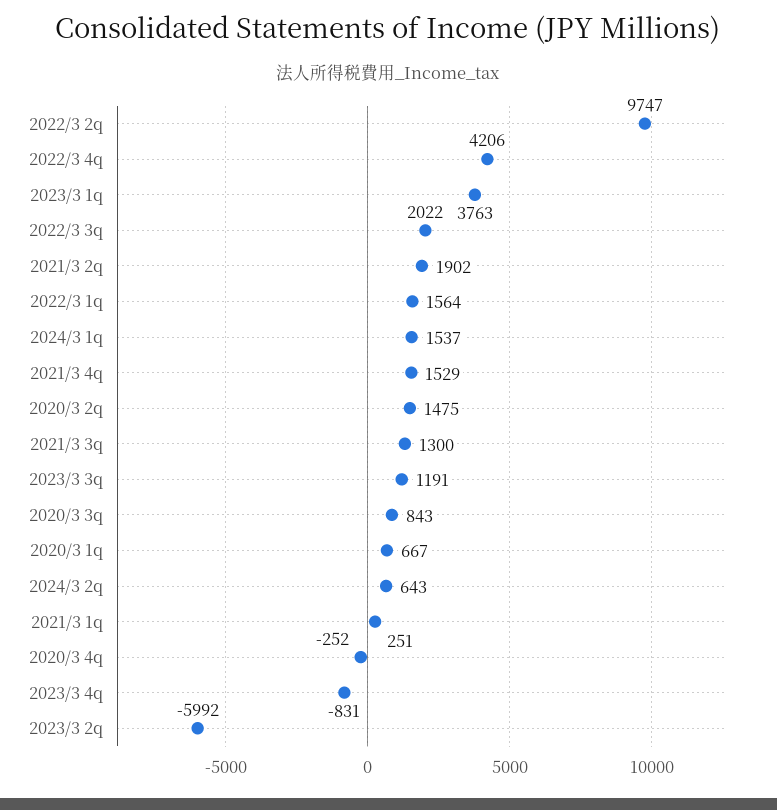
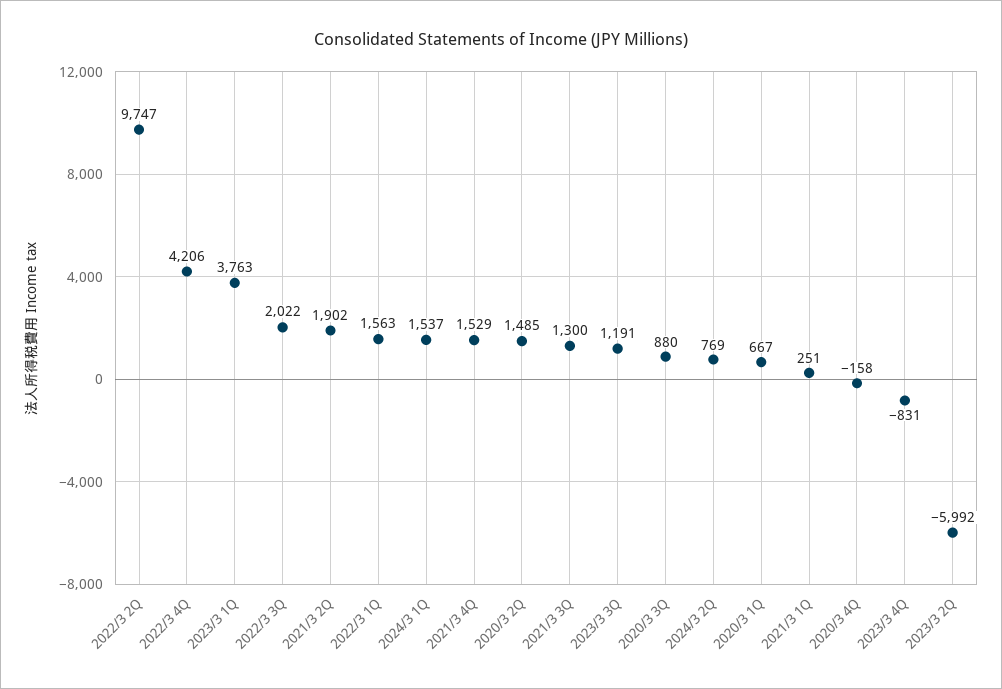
2022/3 1q: 1564 -> 1563
2020/3 2q: 1475 -> 1485
2020/3 3q: 843 -> 880
2024/3 2q: 643 -> 769
2020/3 4q: -252 -> -158

